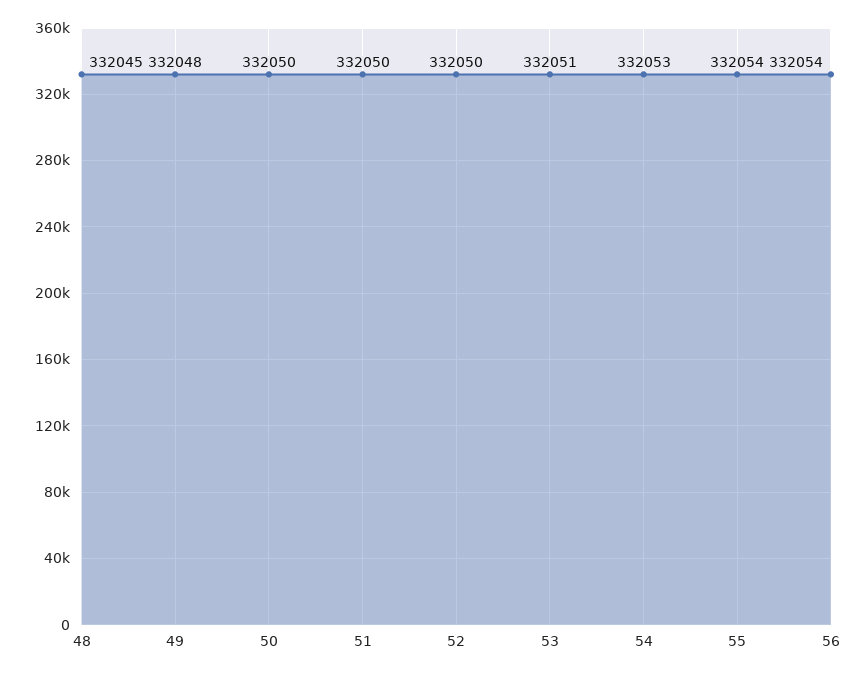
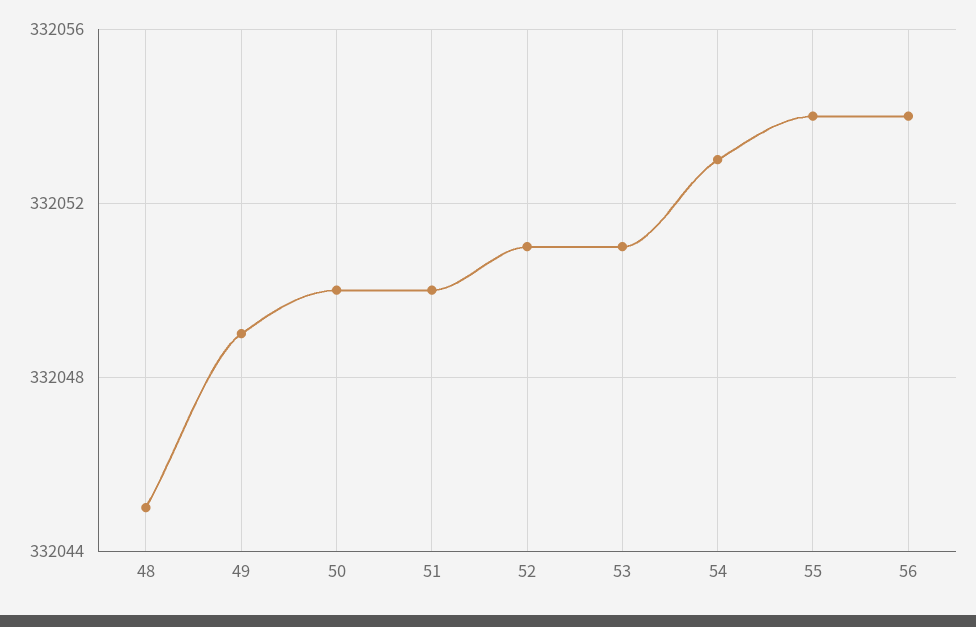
49: 332048 -> 332049
52: 332050 -> 332051

